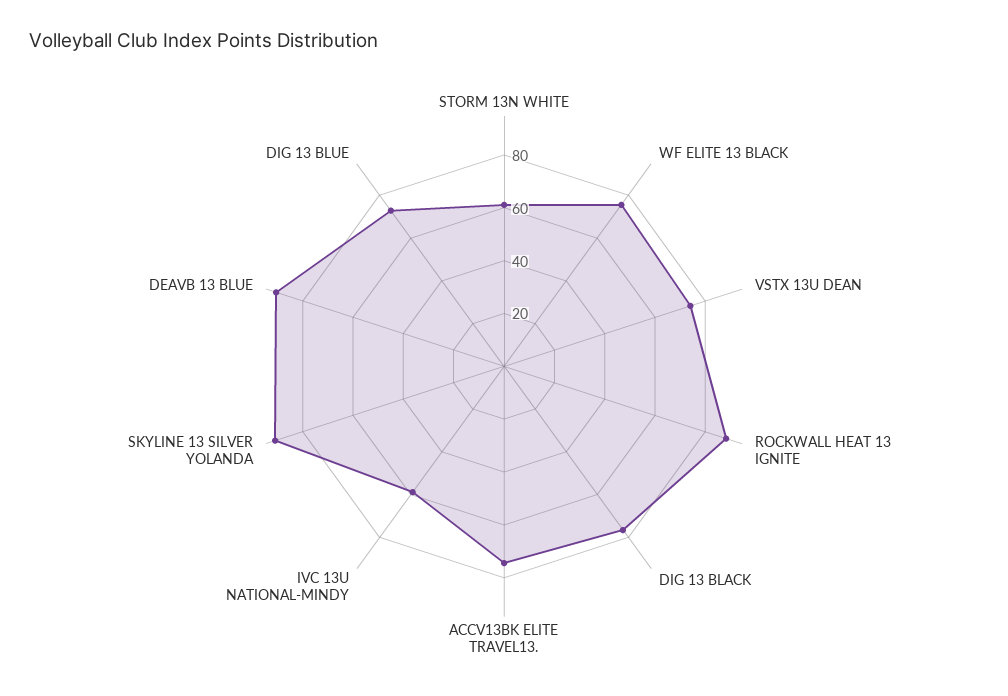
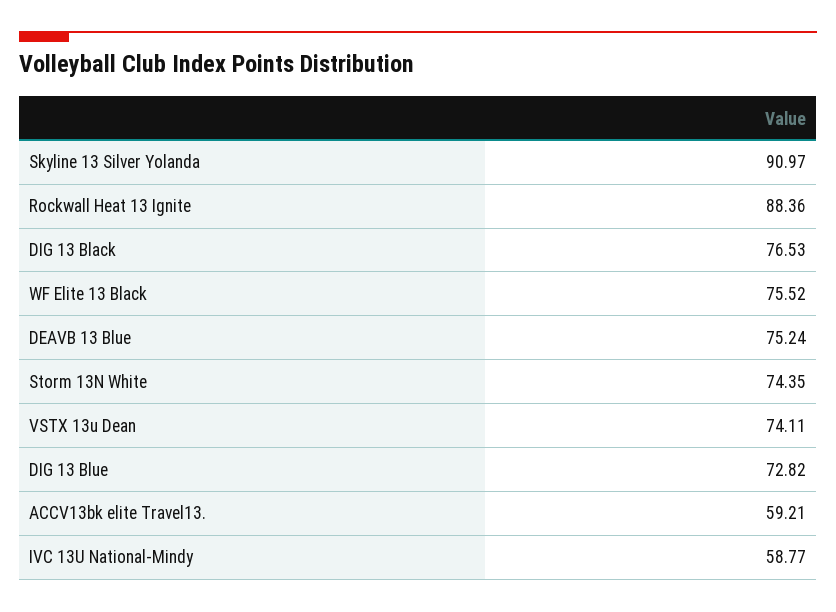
STORM 13N WHITE: 60 -> 74.35
ACCV13BK ELITE TRAVEL13.: 75 -> 59.21
DEAVB 13 BLUE: 90 -> 75.24

